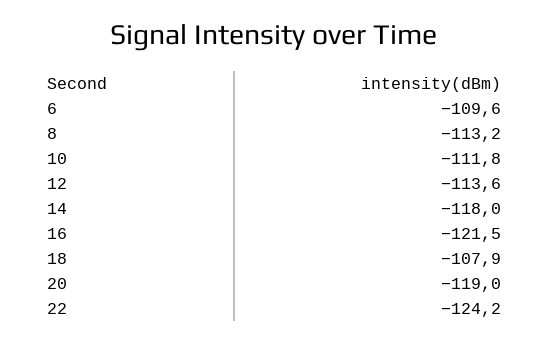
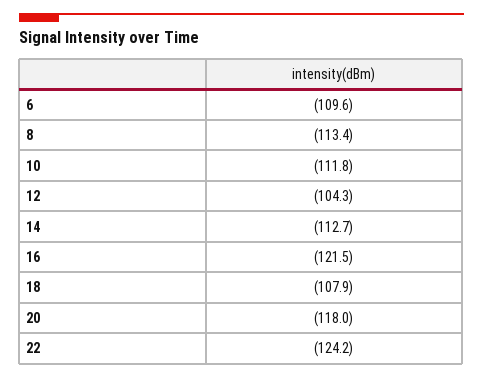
8: -113.2 -> -113.4
12: -113.6 -> -104.3
14: -118 -> -112.7
20: -119 -> -118

